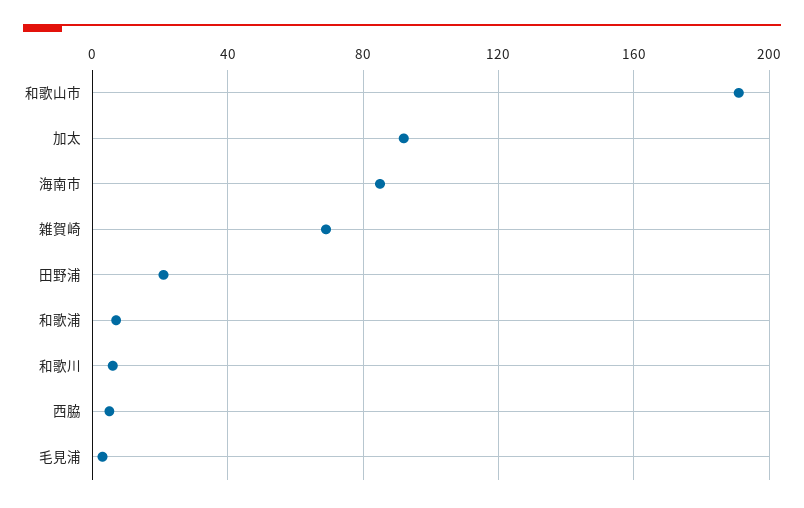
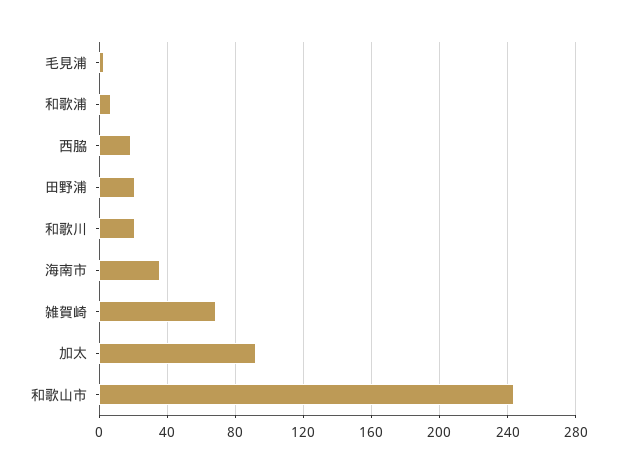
和歌山市: 190 -> 245
海南市: 85 -> 35
和歌川: 5 -> 20
西脇: 5 -> 20

